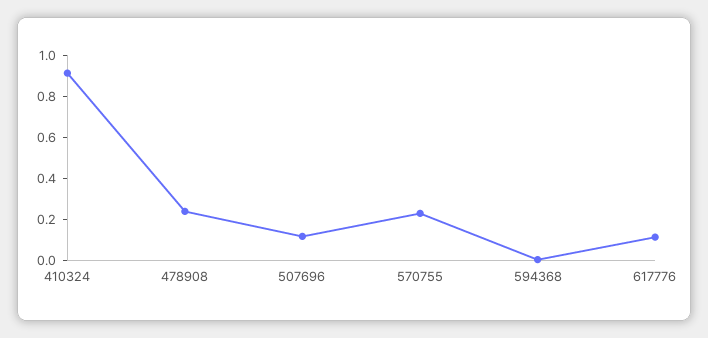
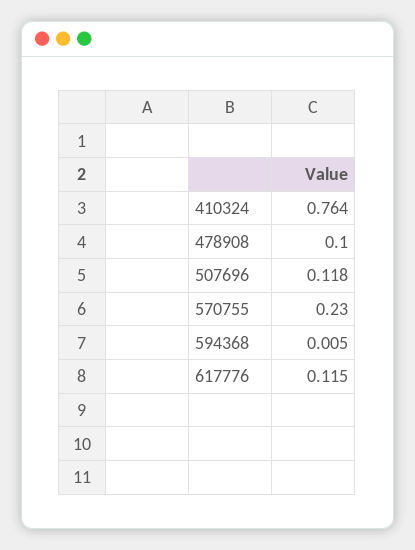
410324: 0.9 -> 0.764
478908: 0.25 -> 0.1

